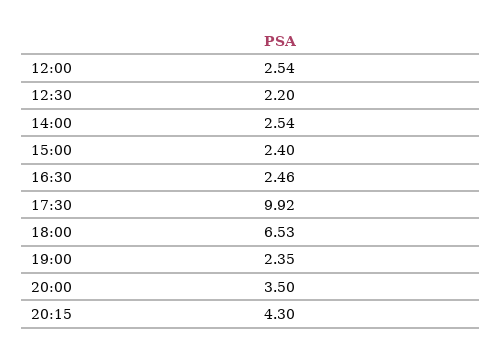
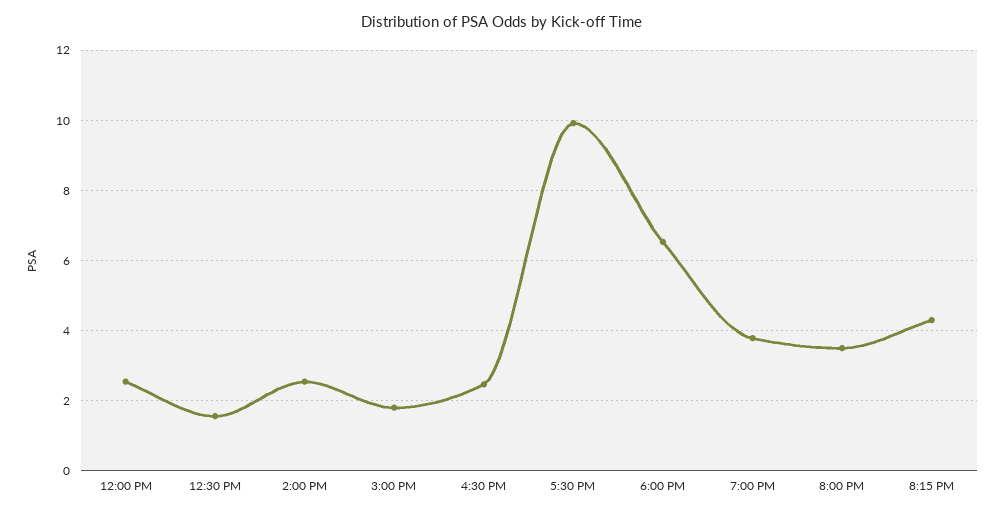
12:30: 2.2 -> 1.6
15:00: 2.4 -> 1.8
19:00: 2.35 -> 3.8

